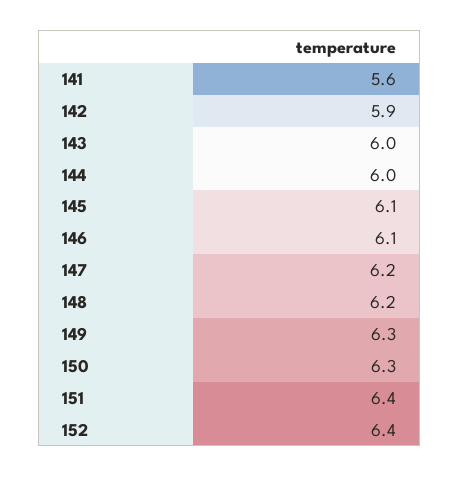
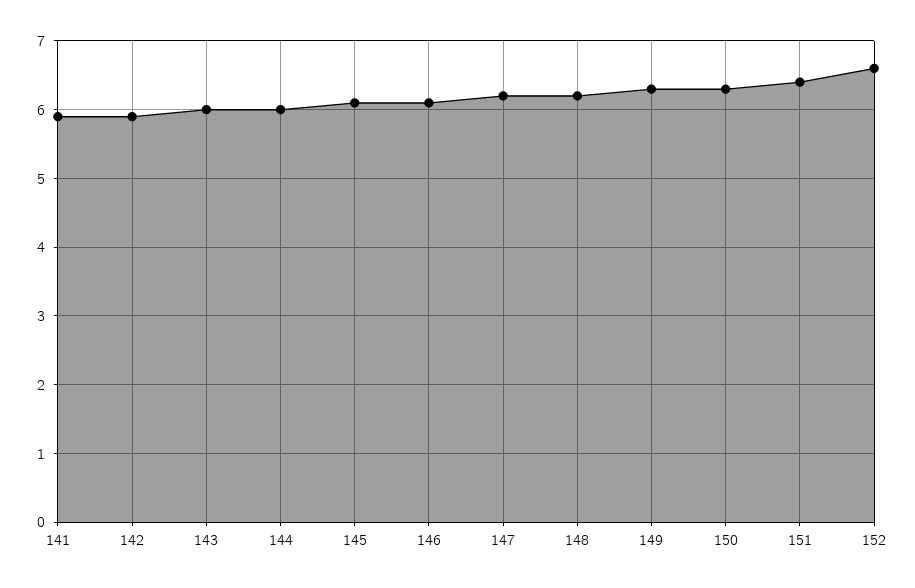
141: 5.6 -> 5.9
152: 6.4 -> 6.6

